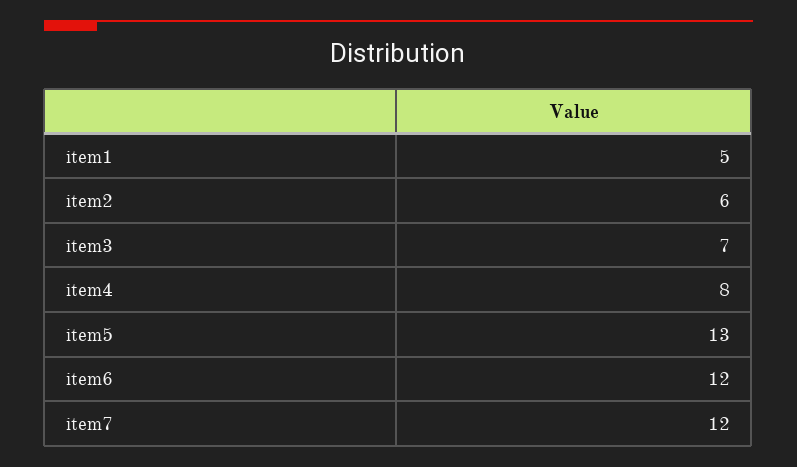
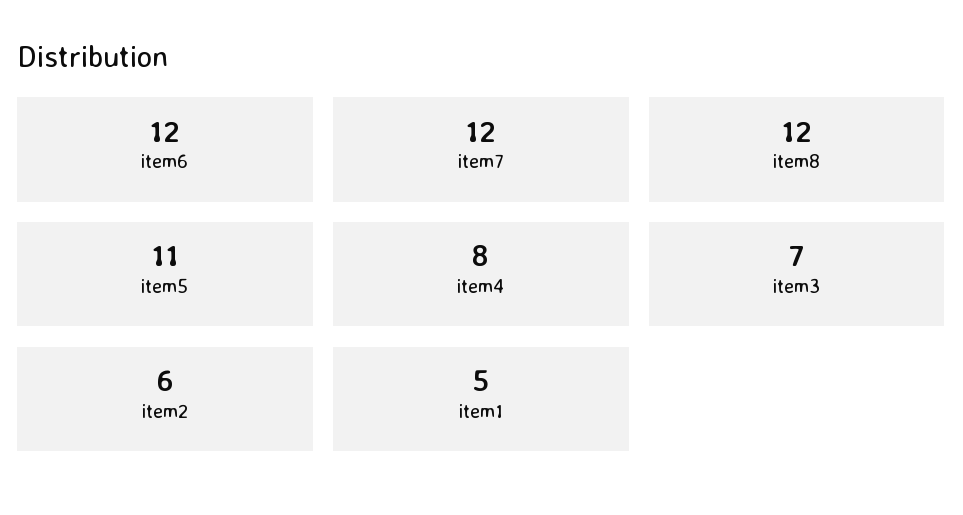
item5: 13 -> 11
item8: none -> 12

